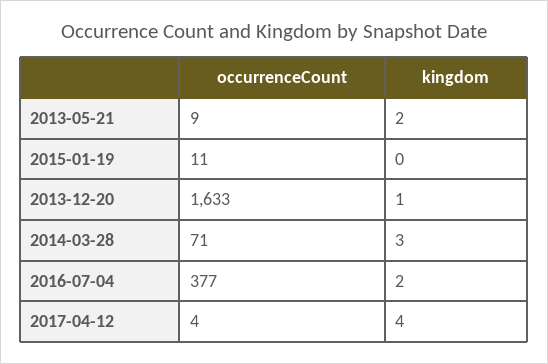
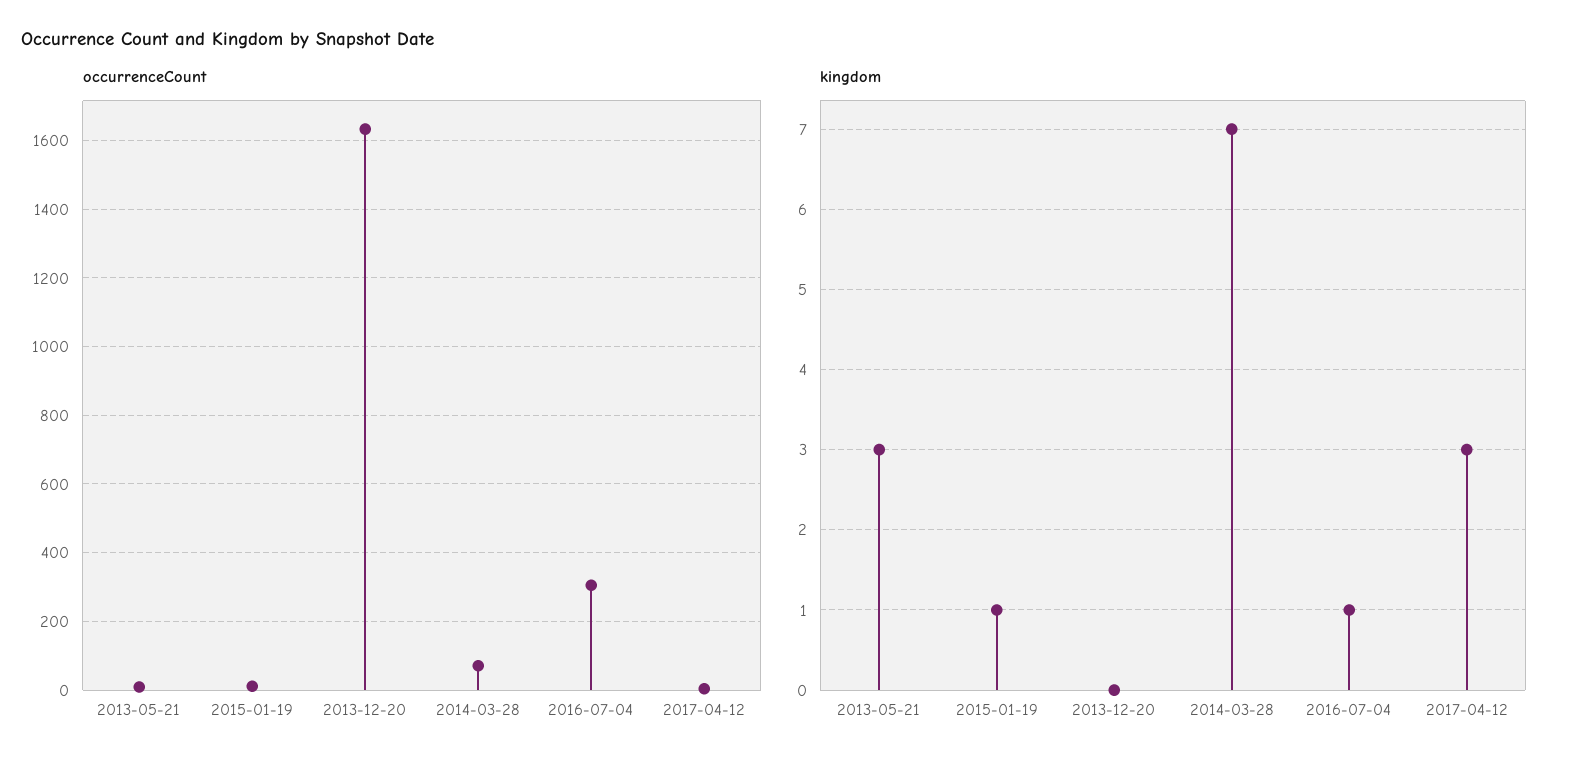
kingdom, 2013-05-21: 2 -> 3
kingdom, 2015-01-19: 0 -> 1
kingdom, 2013-12-20: 1 -> 0
kingdom, 2014-03-28: 3 -> 7
occurrenceCount, 2016-07-04: 377 -> 300
kingdom, 2016-07-04: 2 -> 1
kingdom, 2017-04-12: 4 -> 3

